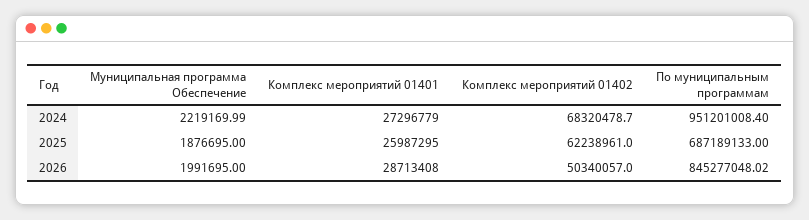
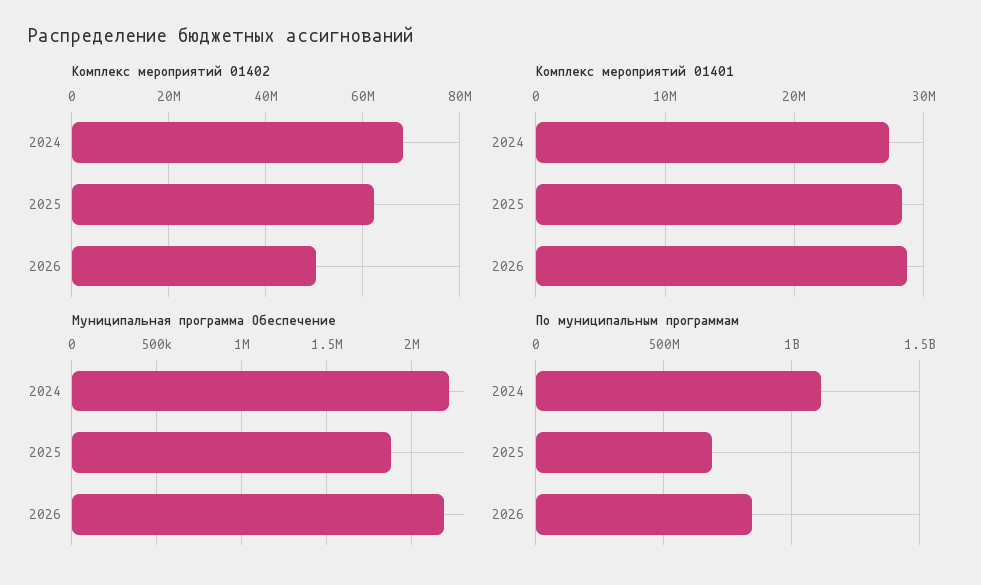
По муниципальным программам, 2024: 951201008.4 -> 1100000000
Комплекс мероприятий 01401, 2025: 25987295 -> 28000000
Муниципальная программа Обеспечение, 2026: 1991695 -> 2200000

